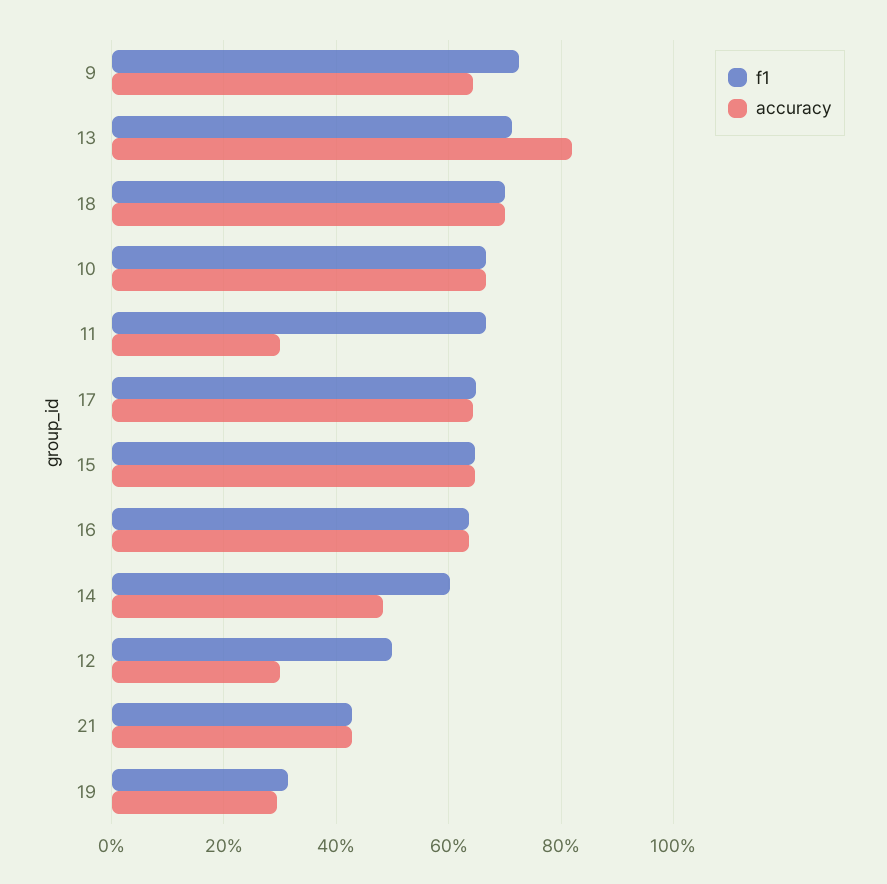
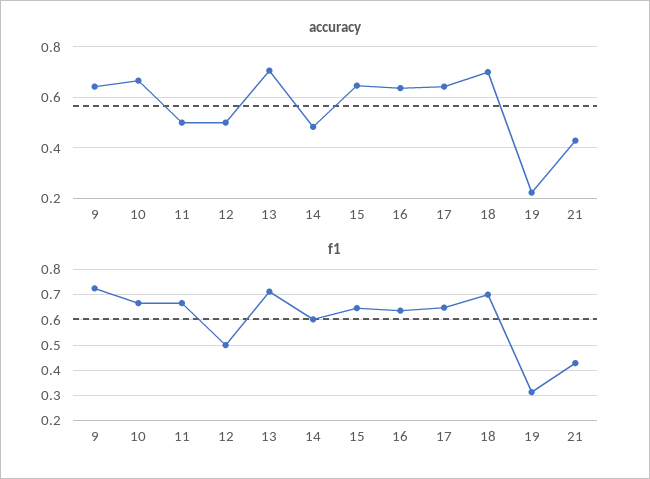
accuracy, 13: 0.82 -> 0.7
accuracy, 11: 0.3 -> 0.5
accuracy, 12: 0.3 -> 0.5
accuracy, 19: 0.3 -> 0.225

